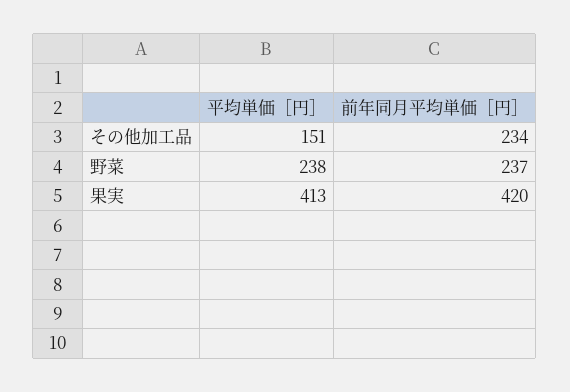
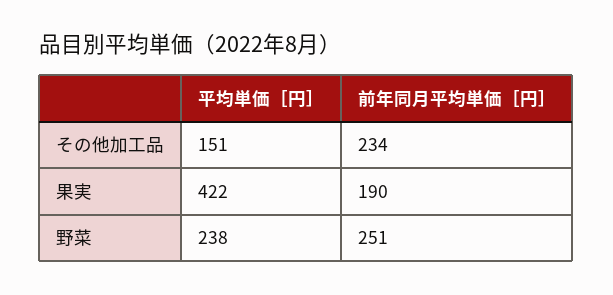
前年同月平均単価［円］, 野菜: 237 -> 251
平均単価［円］, 果実: 413 -> 422
前年同月平均単価［円］, 果実: 420 -> 190

